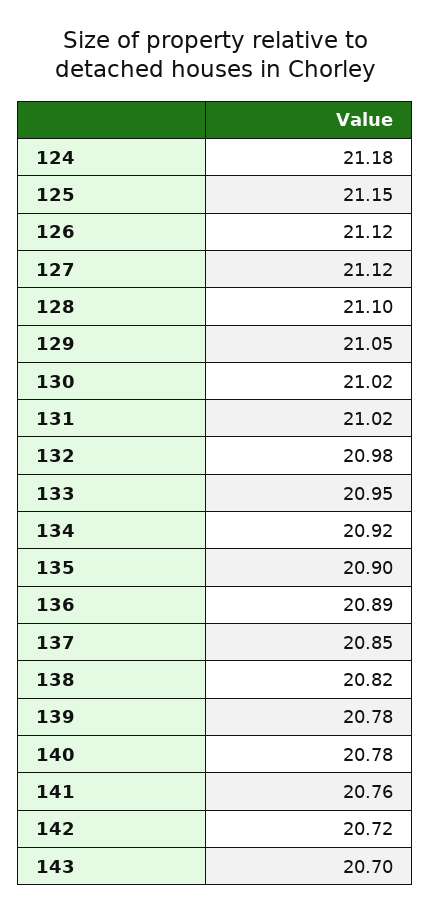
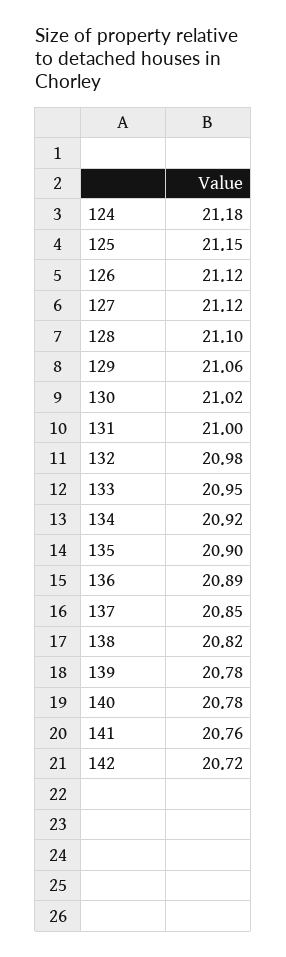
129: 21.05 -> 21.06
131: 21.02 -> 21
143: 20.7 -> none

